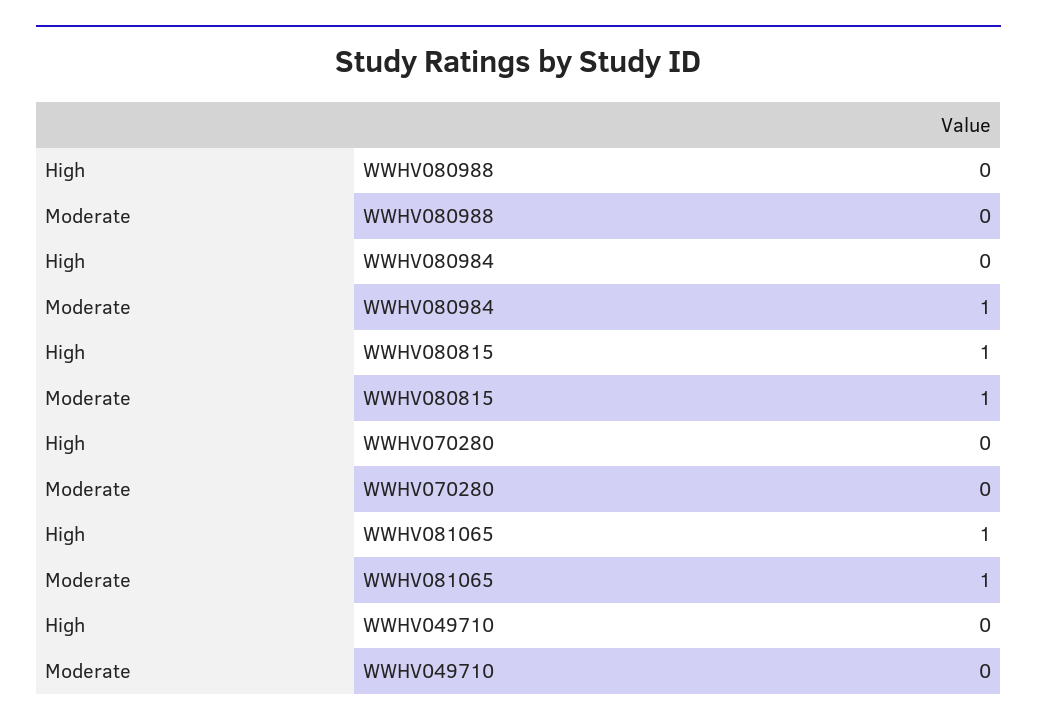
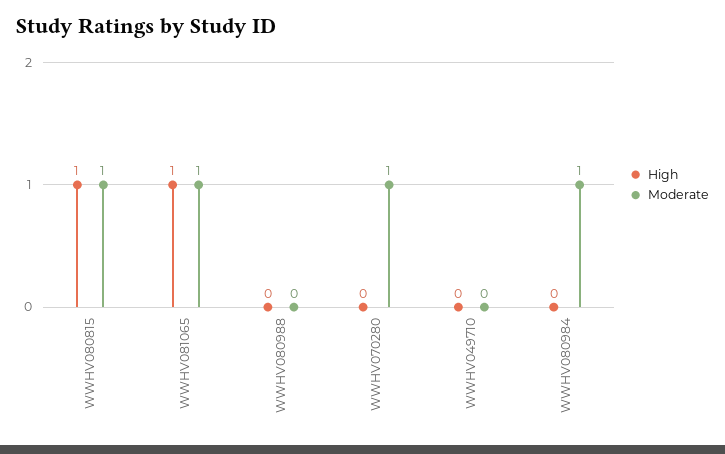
Moderate, WWHV070280: 0 -> 1

